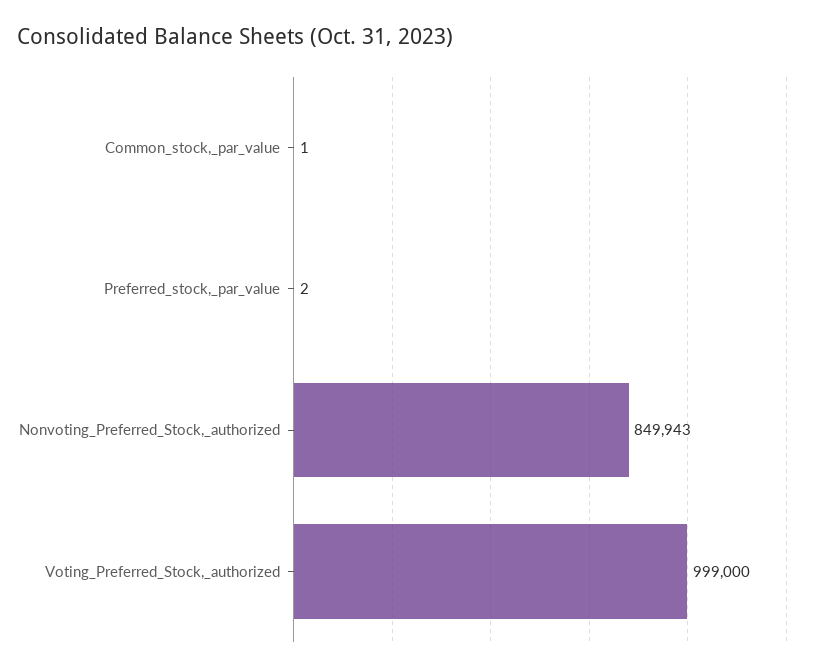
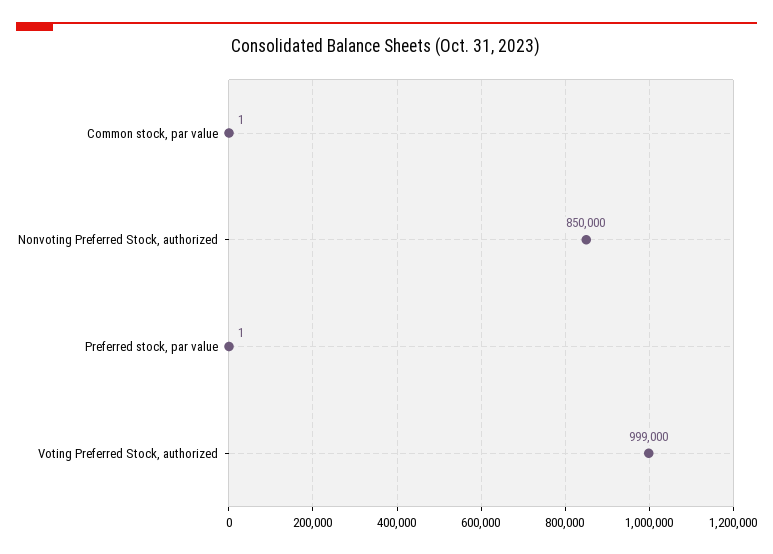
Preferred_stock,_par_value: 2 -> 1
Nonvoting_Preferred_Stock,_authorized: 849943 -> 850000

